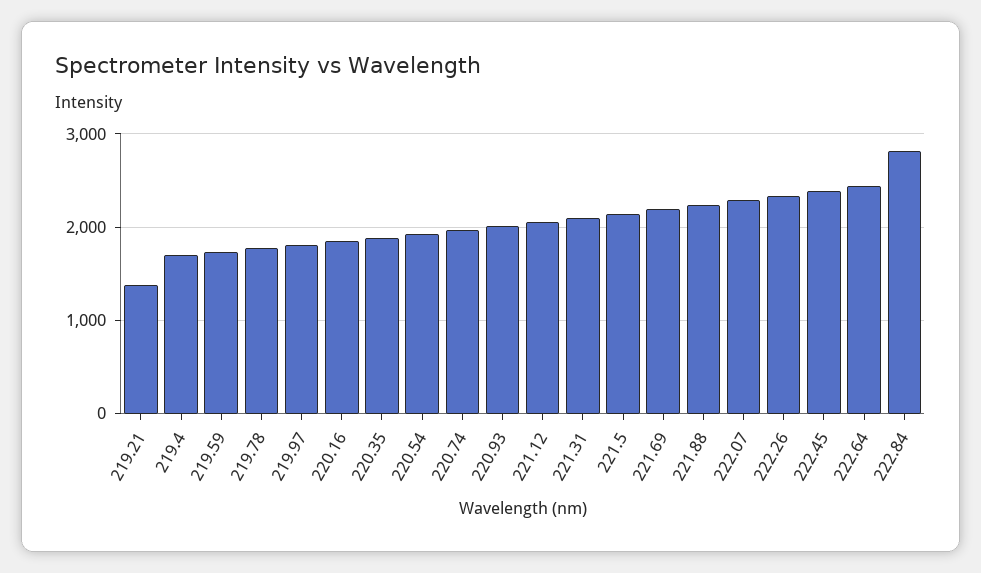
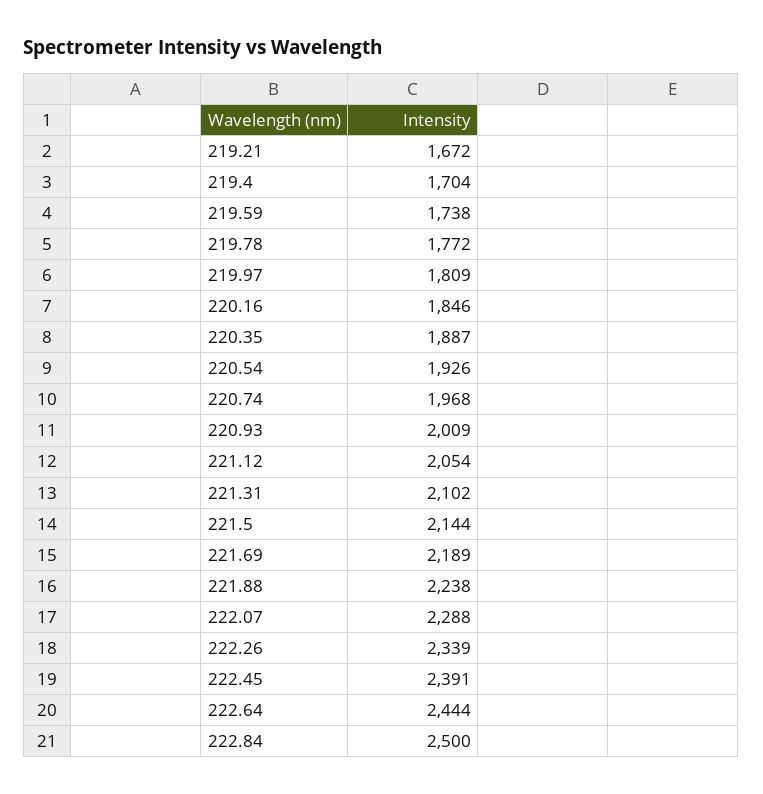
219.21: 1400 -> 1672
222.84: 2800 -> 2500

